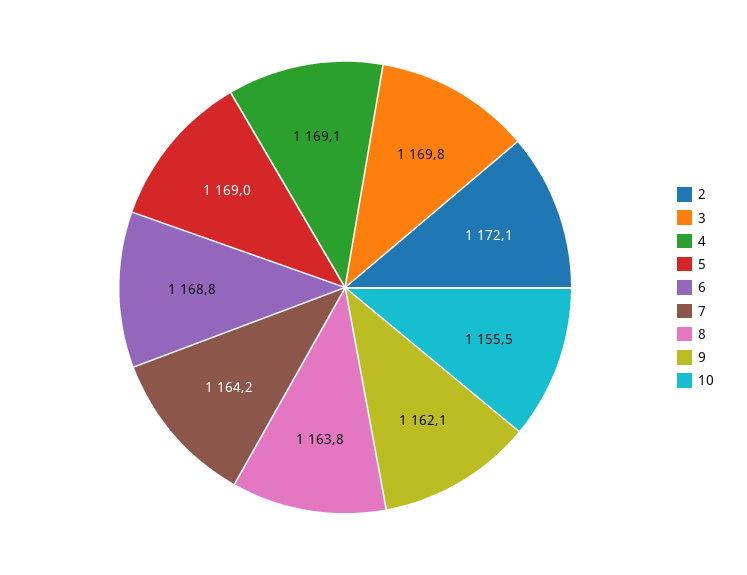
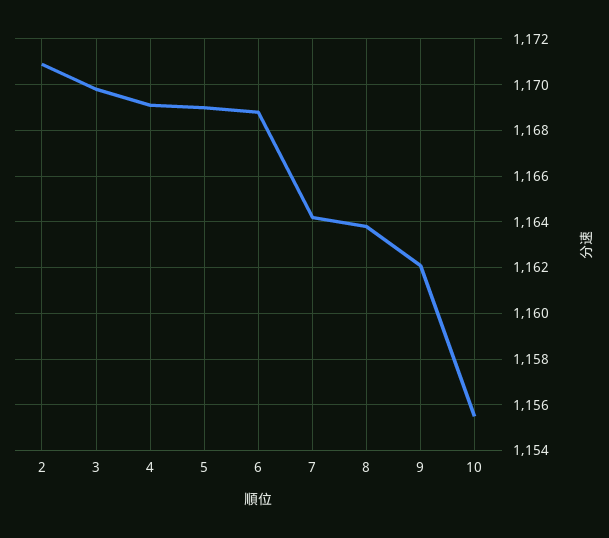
2: 1172.1 -> 1171

